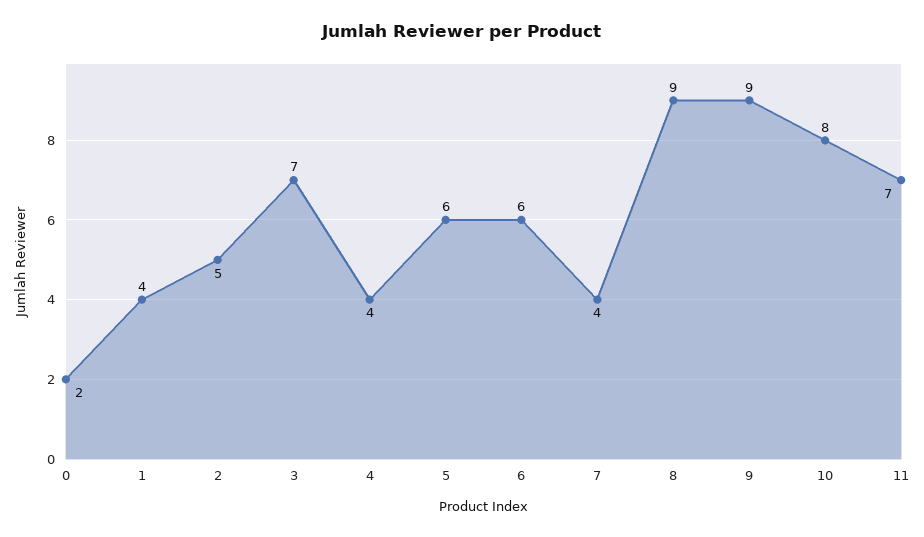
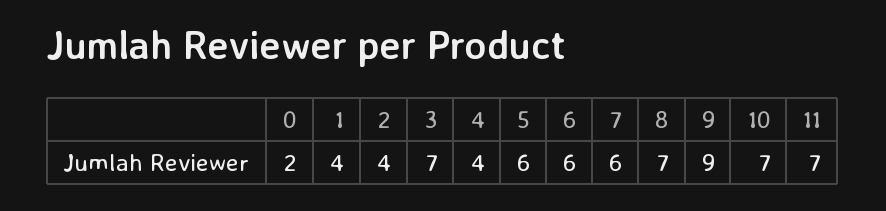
2: 5 -> 4
7: 4 -> 6
8: 9 -> 7
10: 8 -> 7

